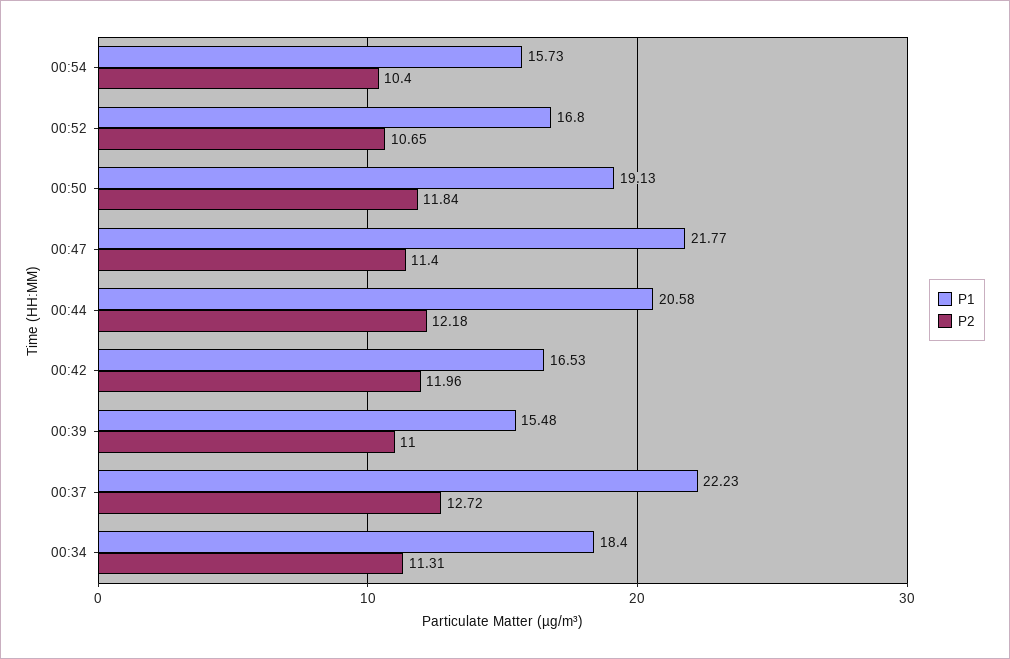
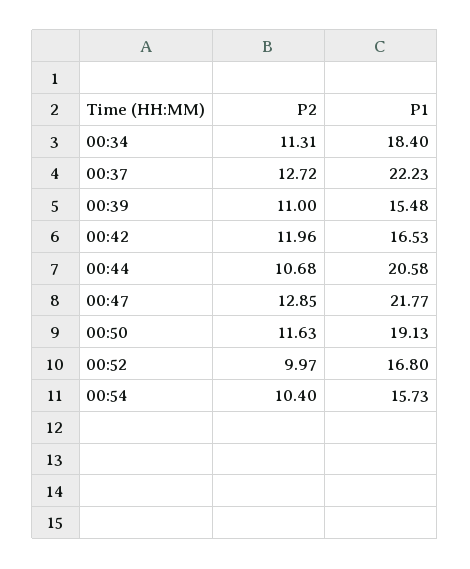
P2, 00:52: 10.65 -> 9.97
P2, 00:50: 11.84 -> 11.63
P2, 00:47: 11.4 -> 12.85
P2, 00:44: 12.18 -> 10.68

